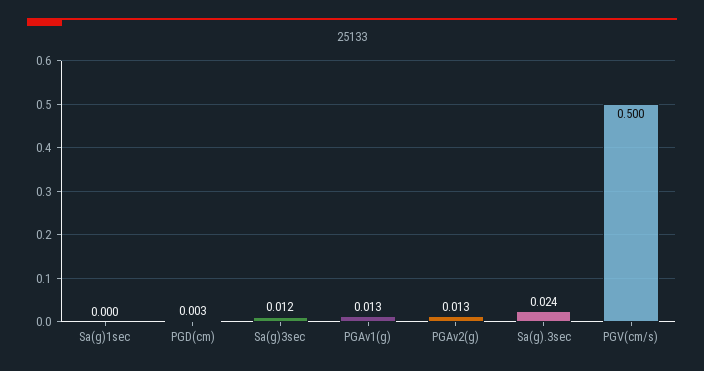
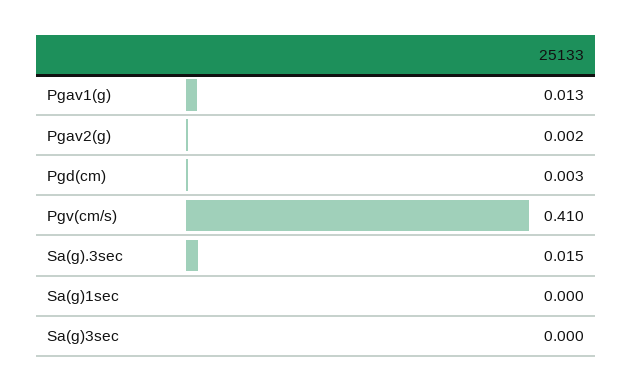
Sa(g)3sec: 0.012 -> 0
PGAv2(g): 0.013 -> 0.002
Sa(g).3sec: 0.024 -> 0.015
PGV(cm/s): 0.5 -> 0.41

